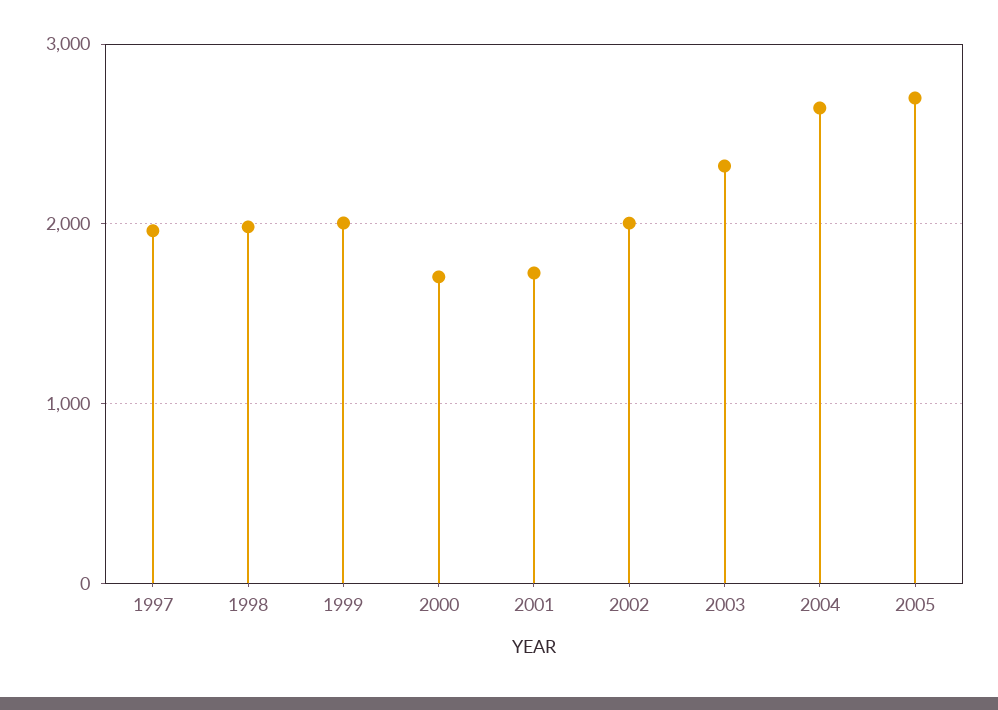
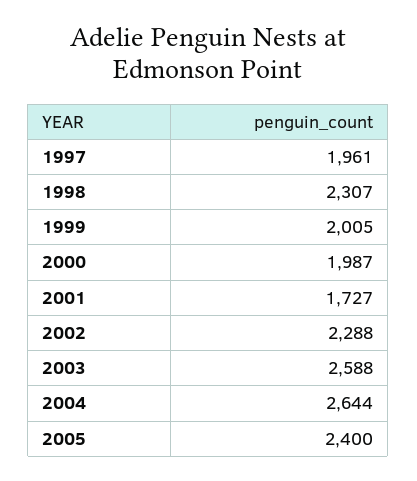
1998: 2000 -> 2307
2000: 1700 -> 1987
2002: 2000 -> 2288
2003: 2300 -> 2588
2005: 2700 -> 2400

